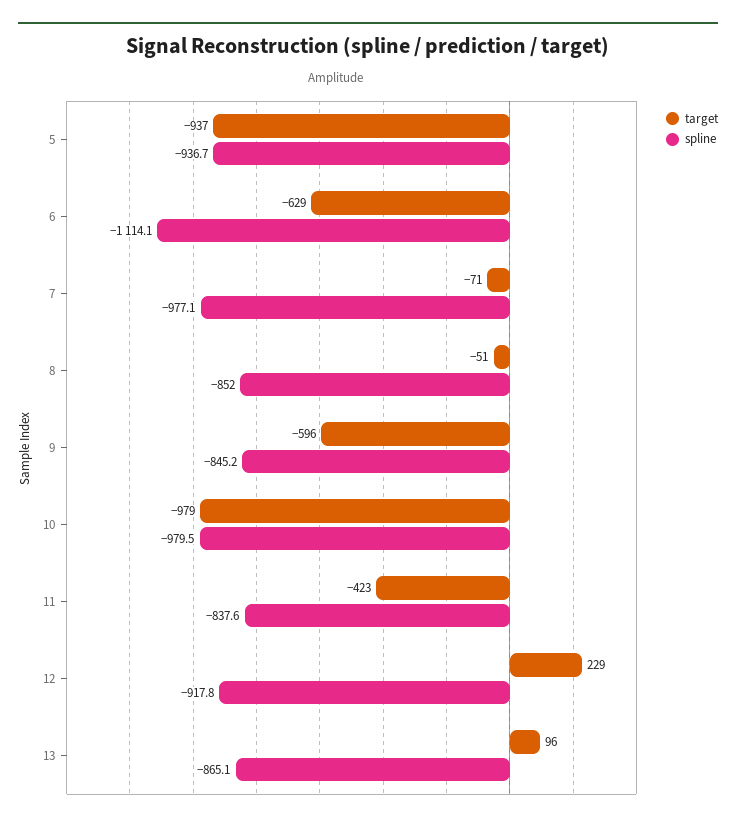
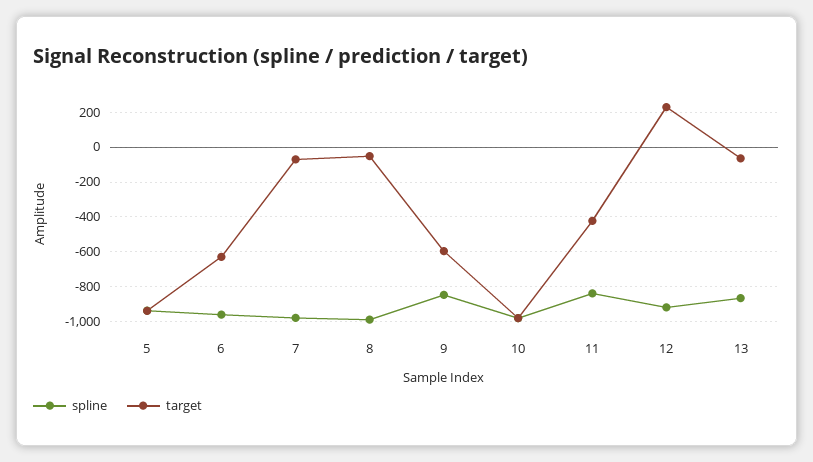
spline, 6: -1114.1 -> -950
spline, 8: -852 -> -1000
target, 13: 96 -> -50

